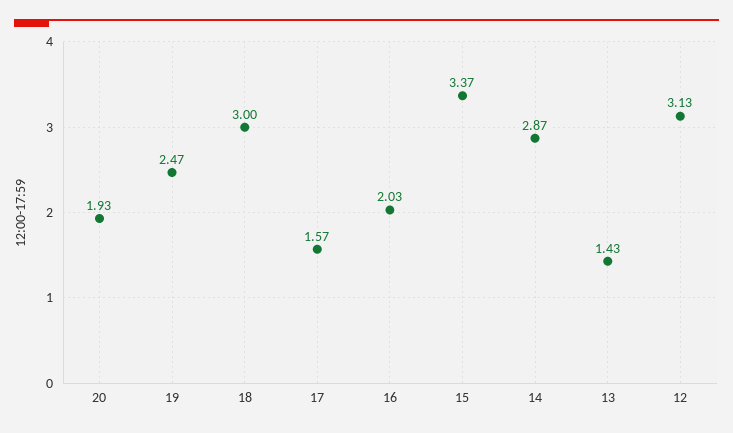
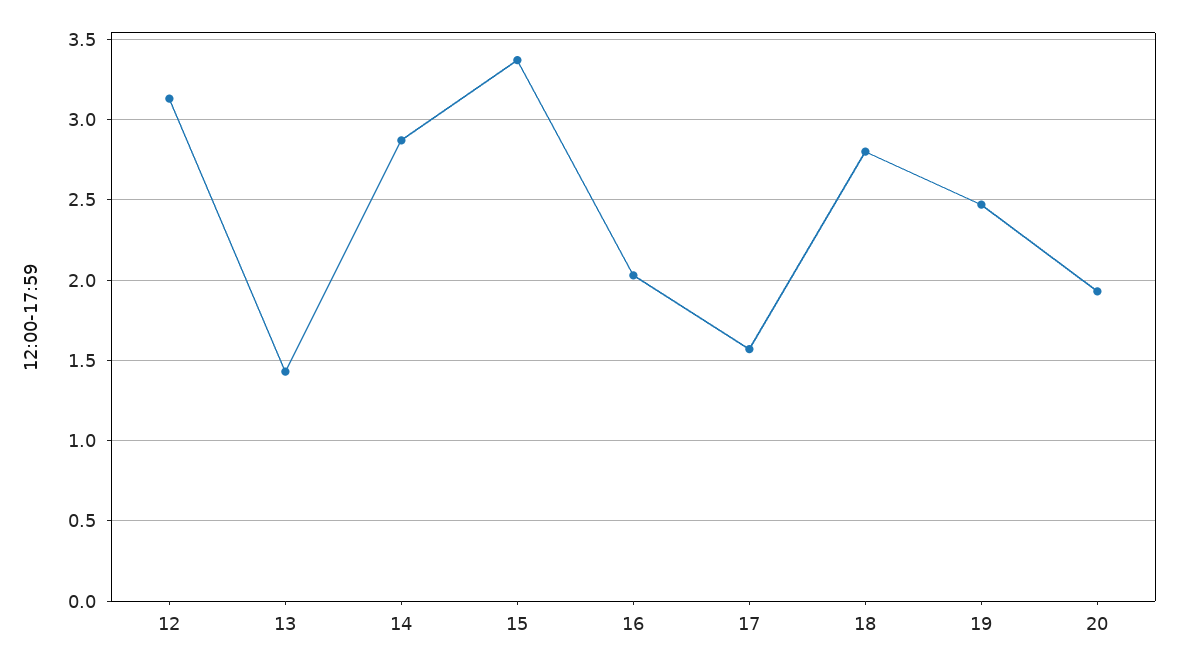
18: 3 -> 2.8

